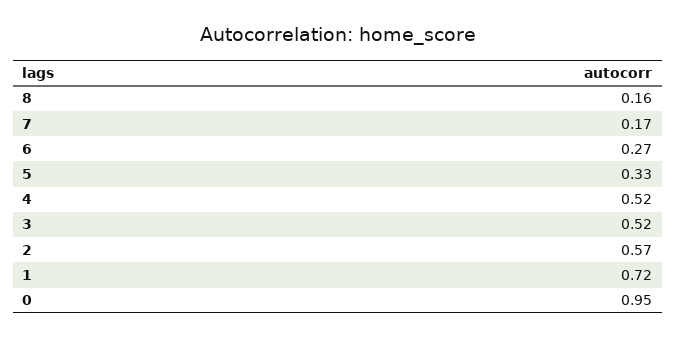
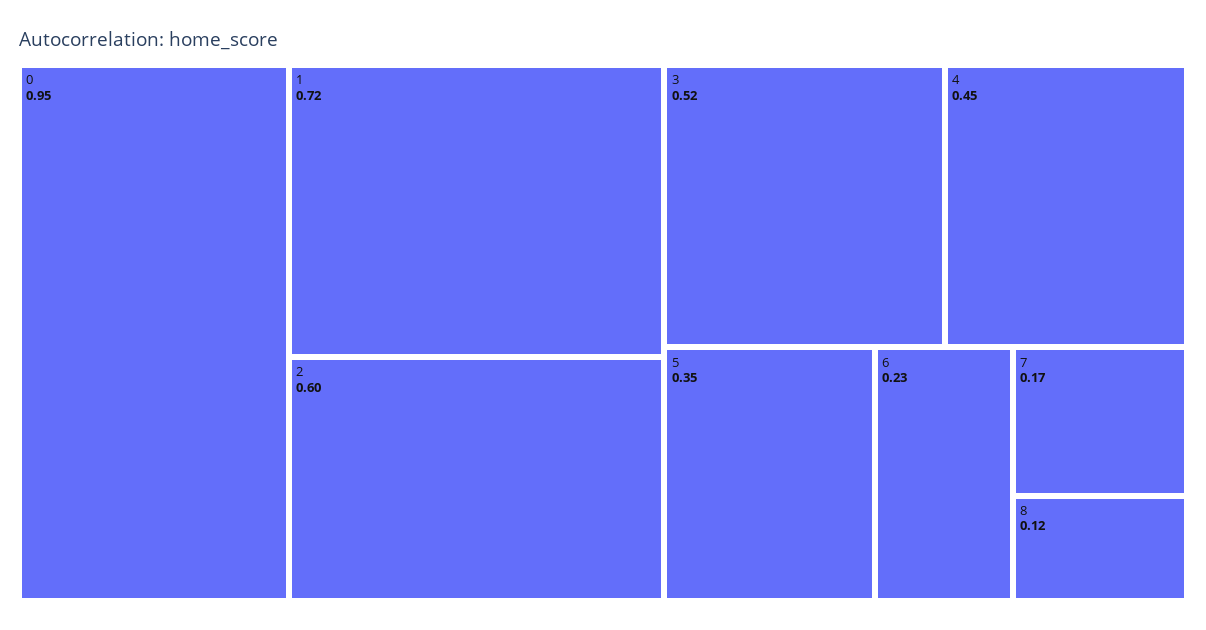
8: 0.16 -> 0.12
6: 0.27 -> 0.23
5: 0.33 -> 0.35
4: 0.52 -> 0.45
2: 0.57 -> 0.6

